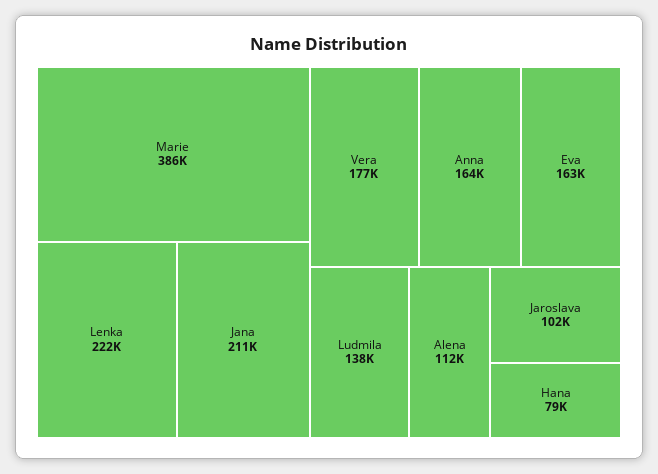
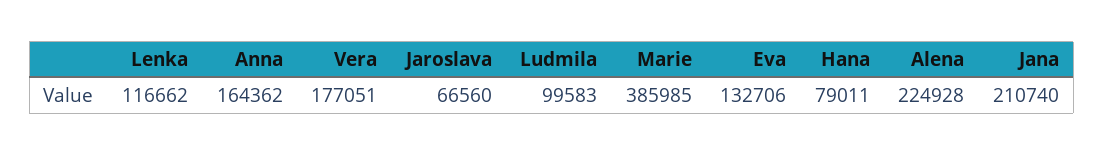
Lenka: 222000 -> 116662
Eva: 163000 -> 132706
Ludmila: 138000 -> 99583
Alena: 112000 -> 224928
Jaroslava: 102000 -> 66560

